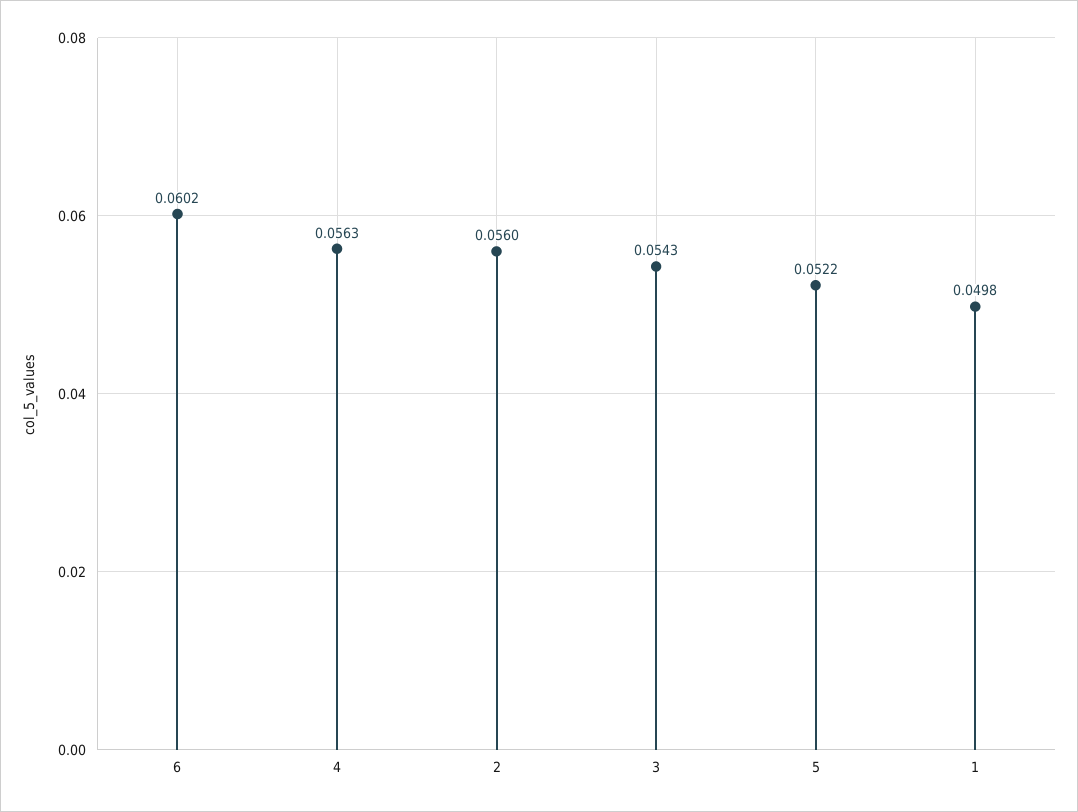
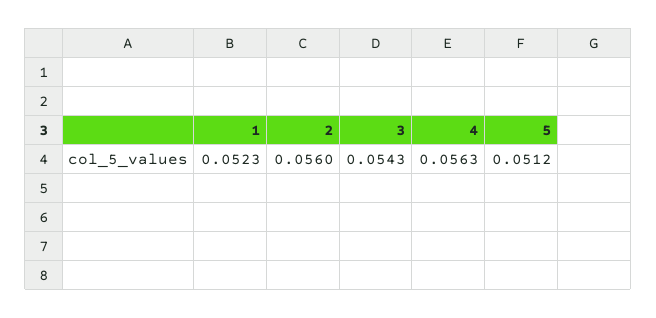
6: 0.0602 -> none
5: 0.0522 -> 0.0512
1: 0.0498 -> 0.0523

